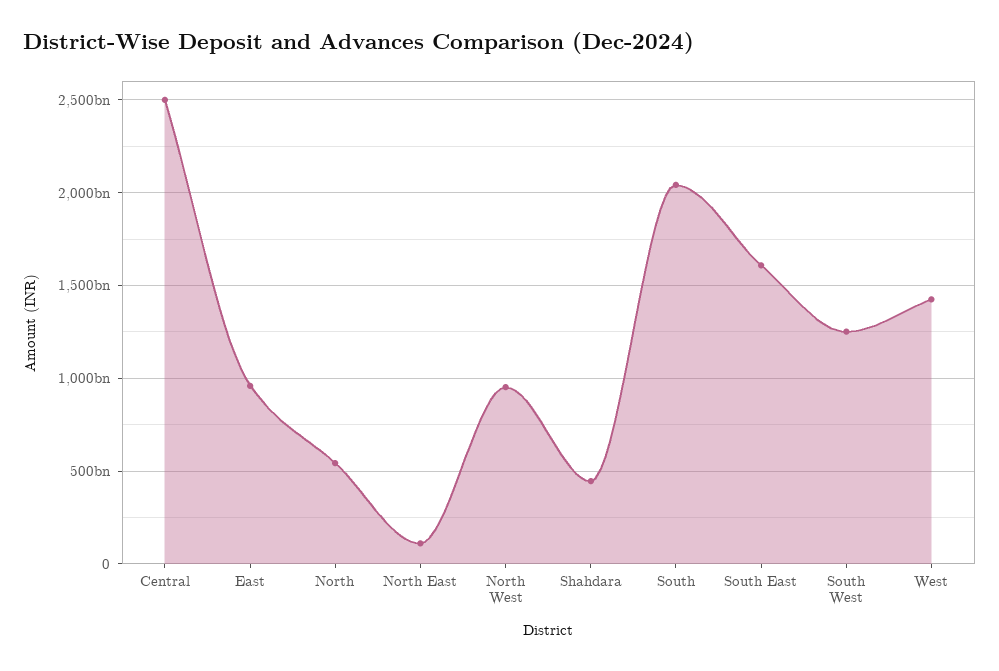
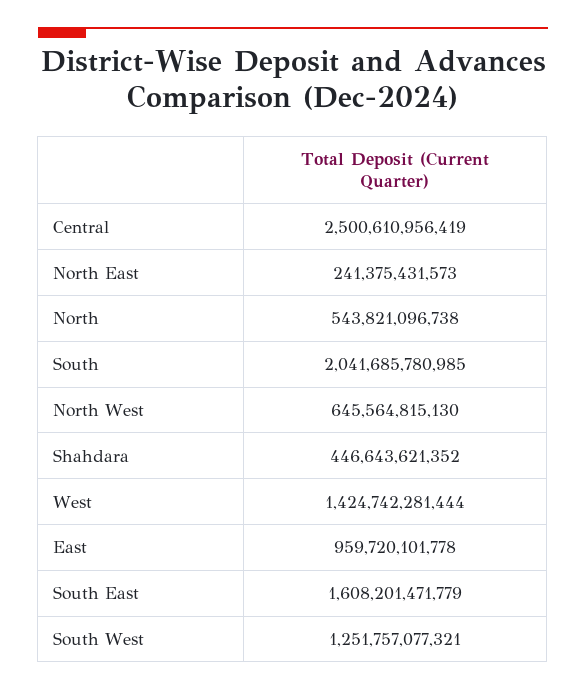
North East: 100000000000 -> 241375431573
North West: 950000000000 -> 645564815130

